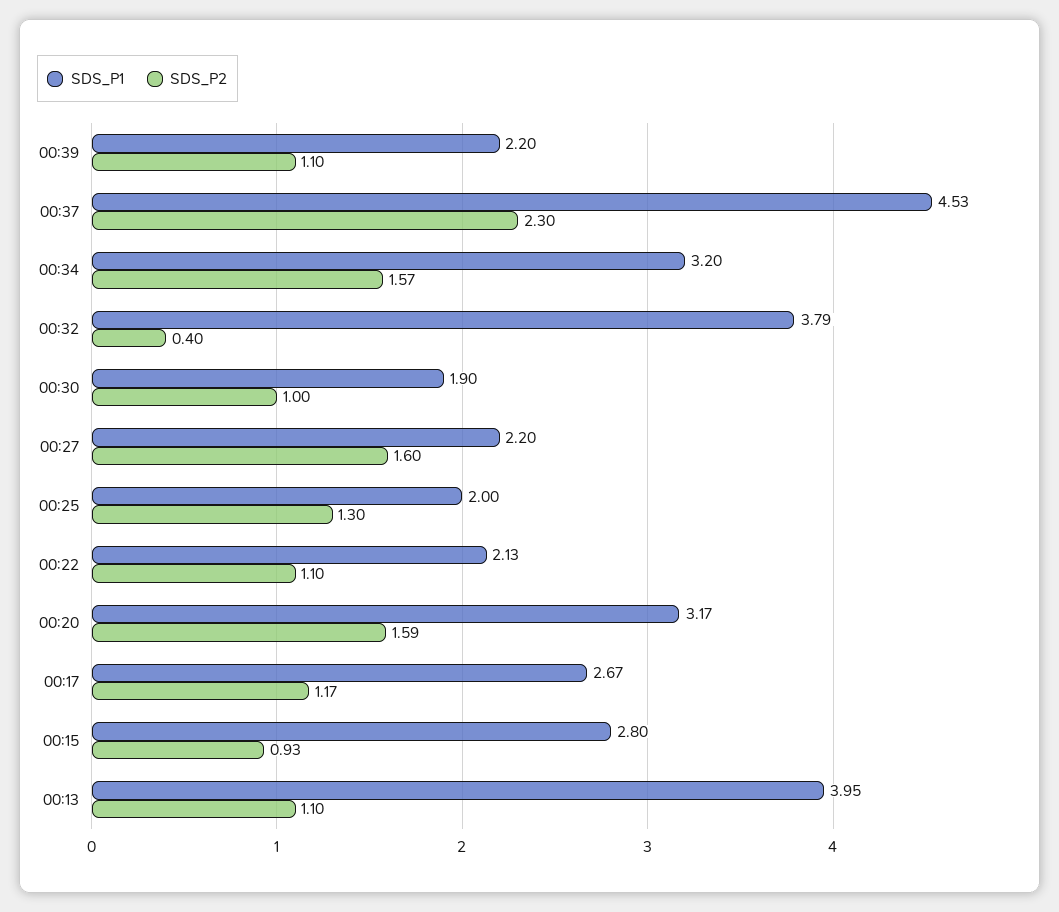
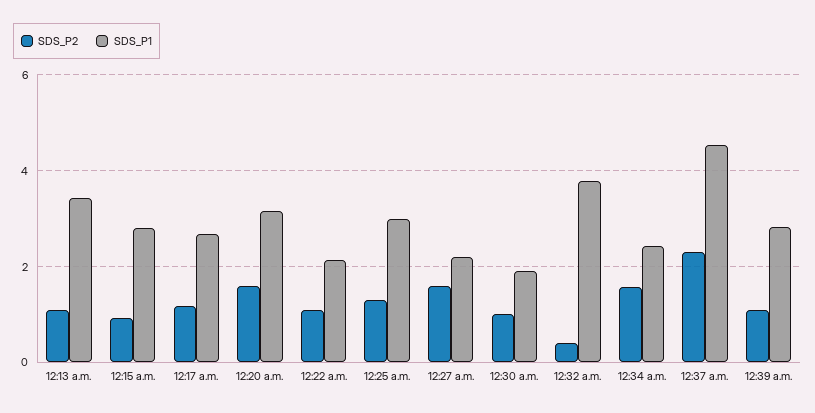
SDS_P1, 00:39: 2.2 -> 2.8
SDS_P1, 00:34: 3.2 -> 2.4
SDS_P1, 00:25: 2 -> 3
SDS_P1, 00:13: 3.95 -> 3.4

